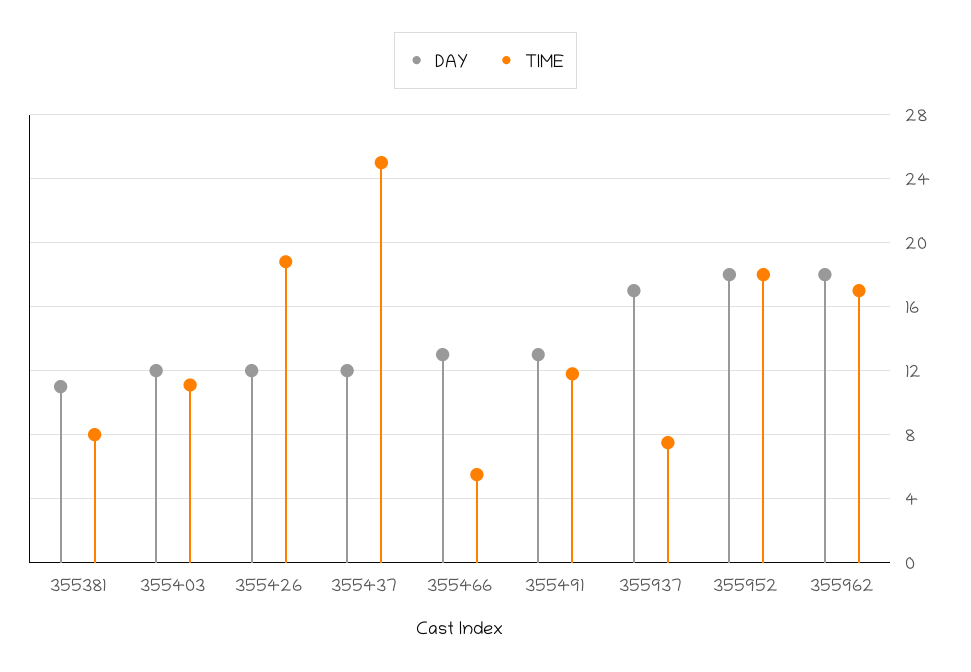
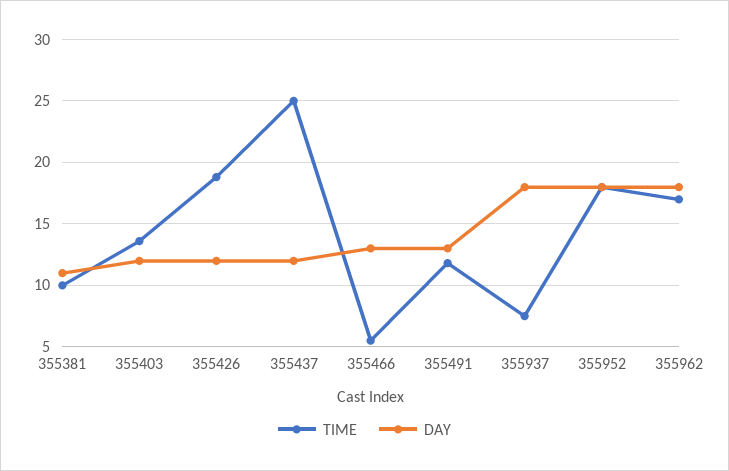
TIME, 355381: 8 -> 10
TIME, 355403: 11 -> 13.5
DAY, 355937: 17 -> 18

